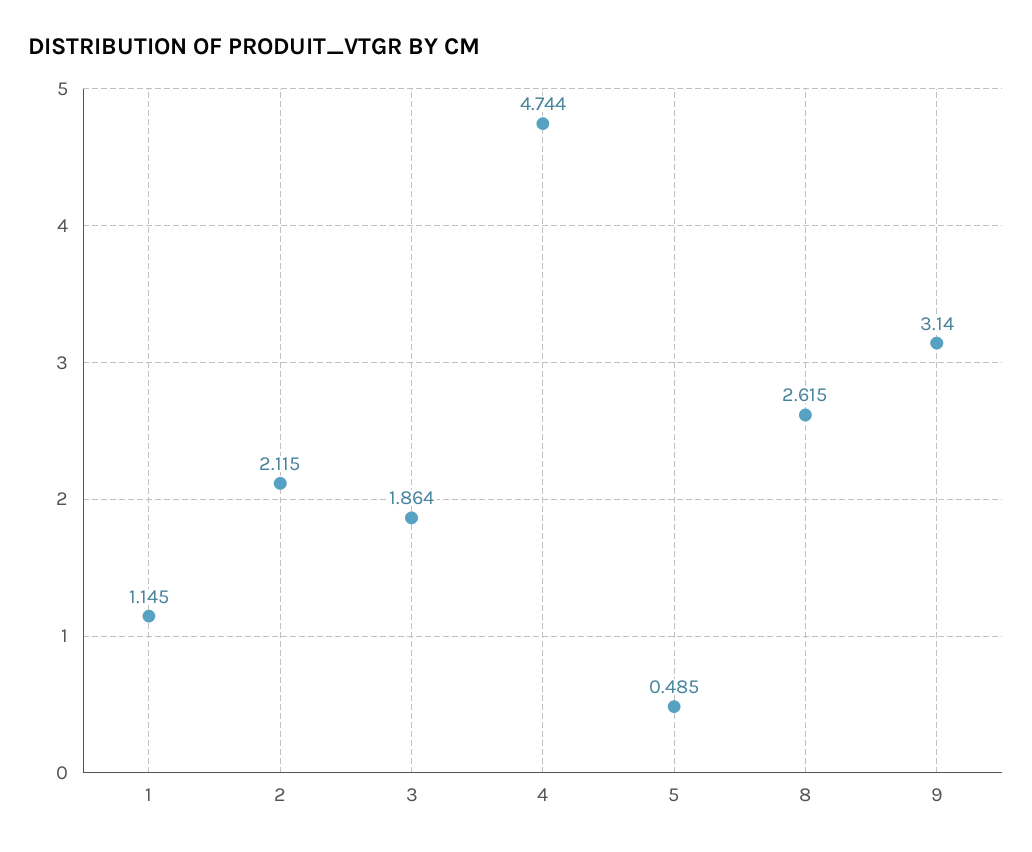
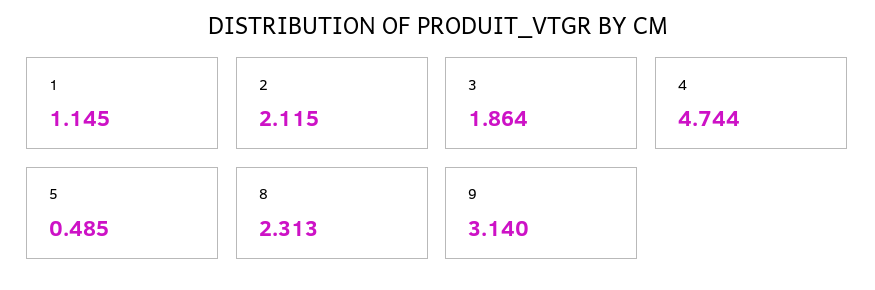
8: 2.615 -> 2.313

